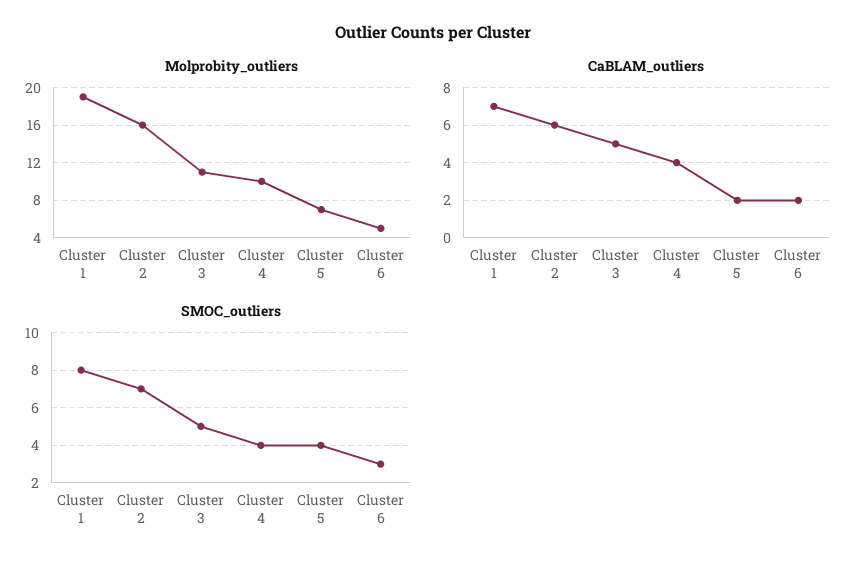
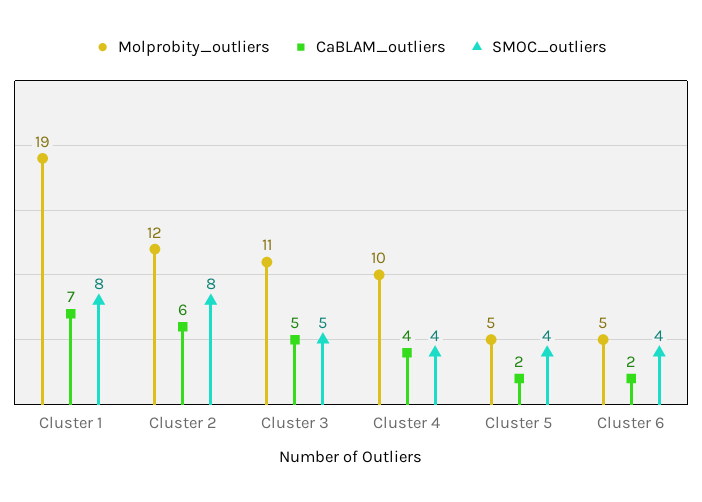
Molprobity_outliers, Cluster 2: 16 -> 12
Molprobity_outliers, Cluster 5: 7 -> 5
SMOC_outliers, Cluster 2: 7 -> 8
SMOC_outliers, Cluster 6: 3 -> 4

